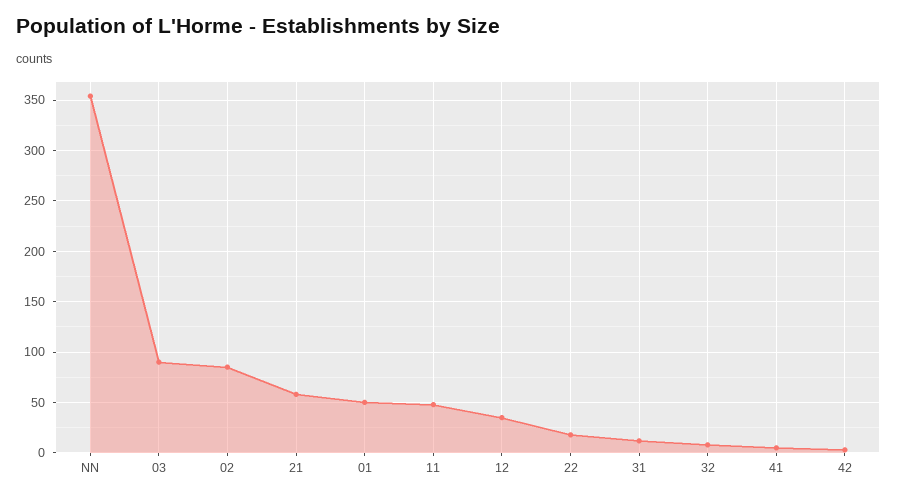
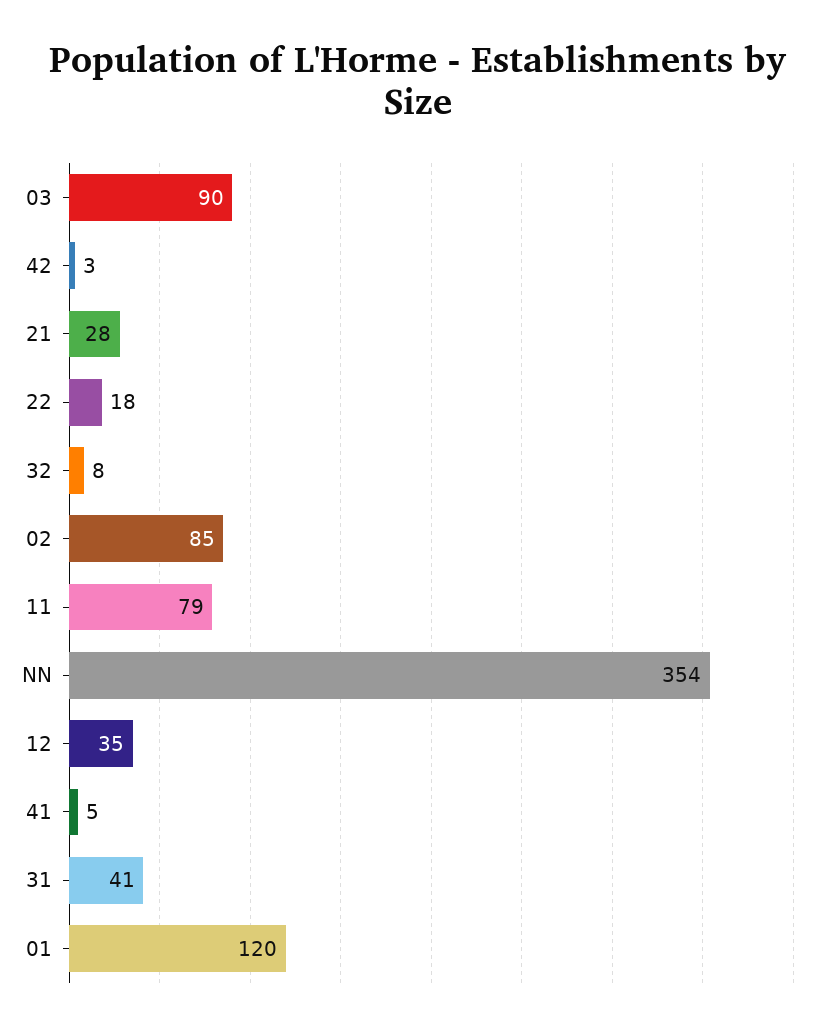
21: 60 -> 28
01: 50 -> 120
11: 50 -> 79
31: 10 -> 41

